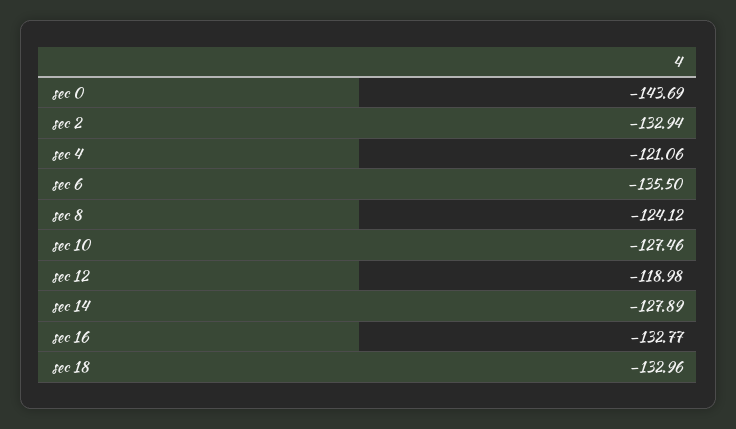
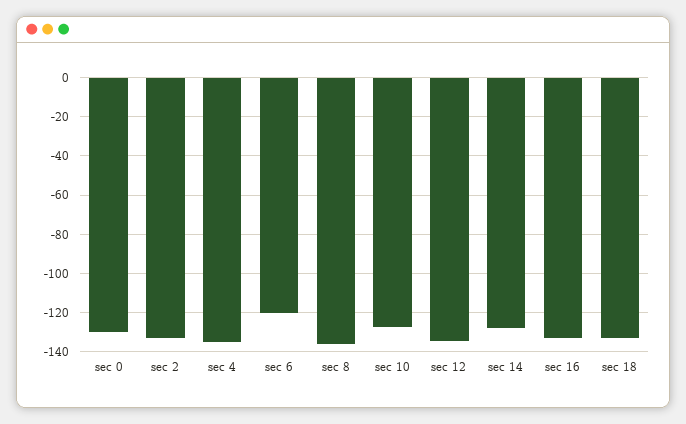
sec 0: -143.69 -> -130
sec 4: -121.06 -> -135
sec 6: -135.5 -> -120
sec 8: -124.12 -> -135
sec 12: -118.98 -> -135

